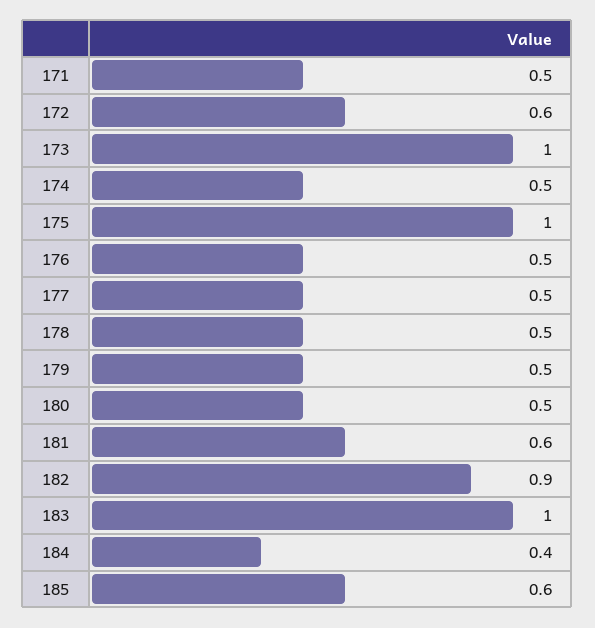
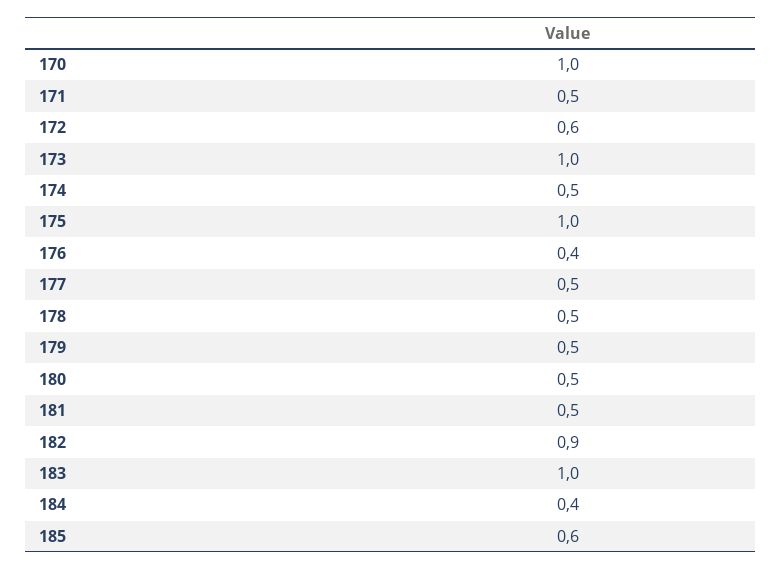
176: 0.5 -> 0.4
181: 0.6 -> 0.5
170: none -> 1

